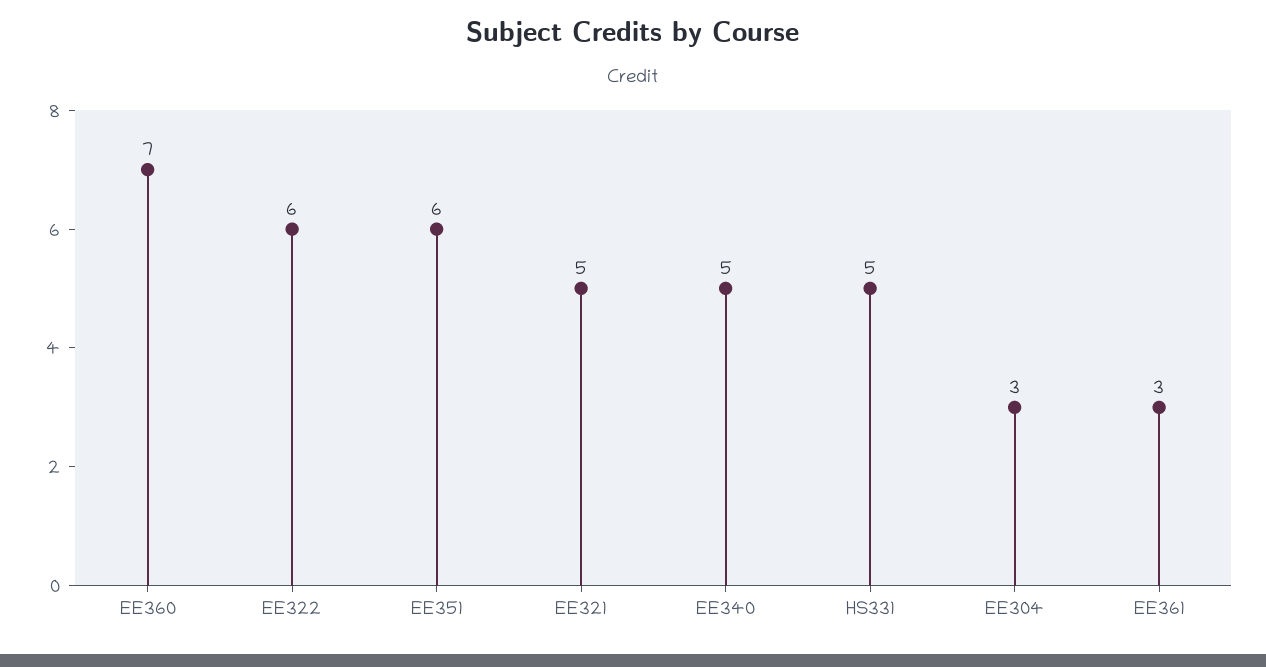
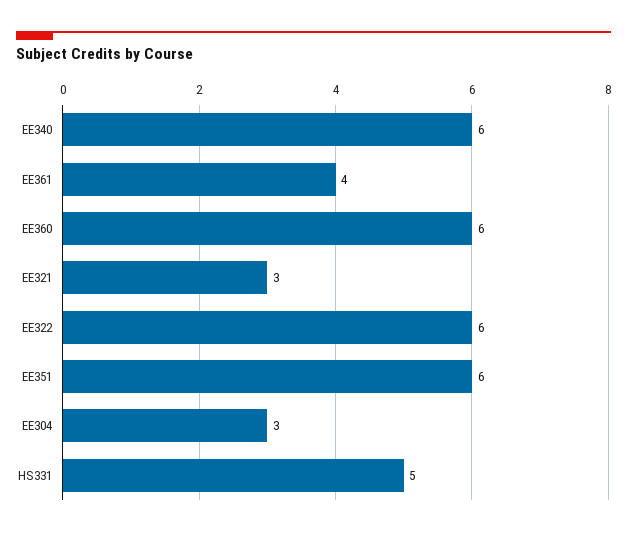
EE360: 7 -> 6
EE321: 5 -> 3
EE340: 5 -> 6
EE361: 3 -> 4

